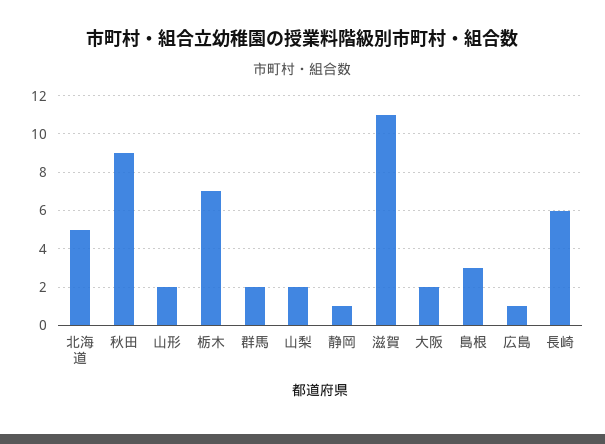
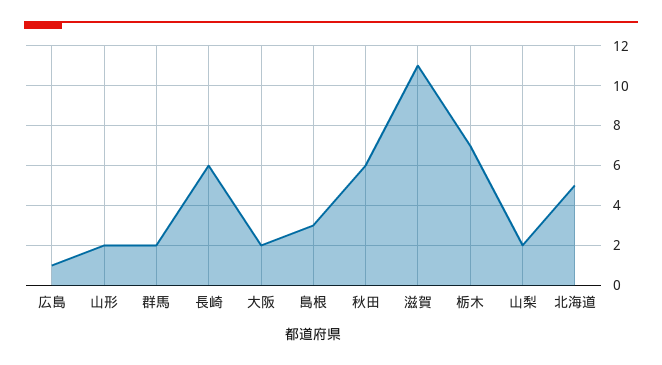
秋田: 9 -> 6
静岡: 1 -> none

